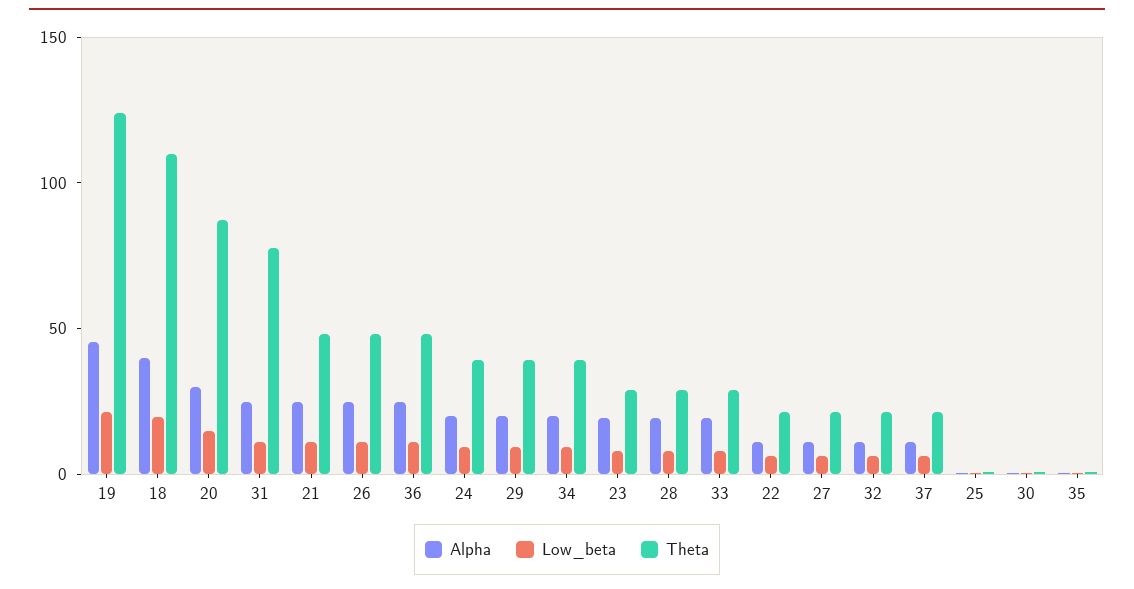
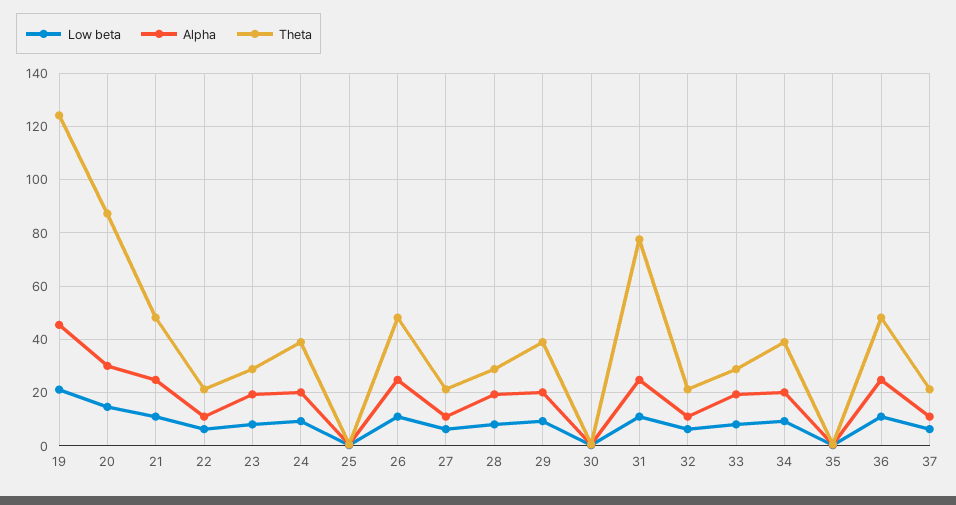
Alpha, 18: 40 -> none
Low_beta, 18: 20 -> none
Theta, 18: 110 -> none

